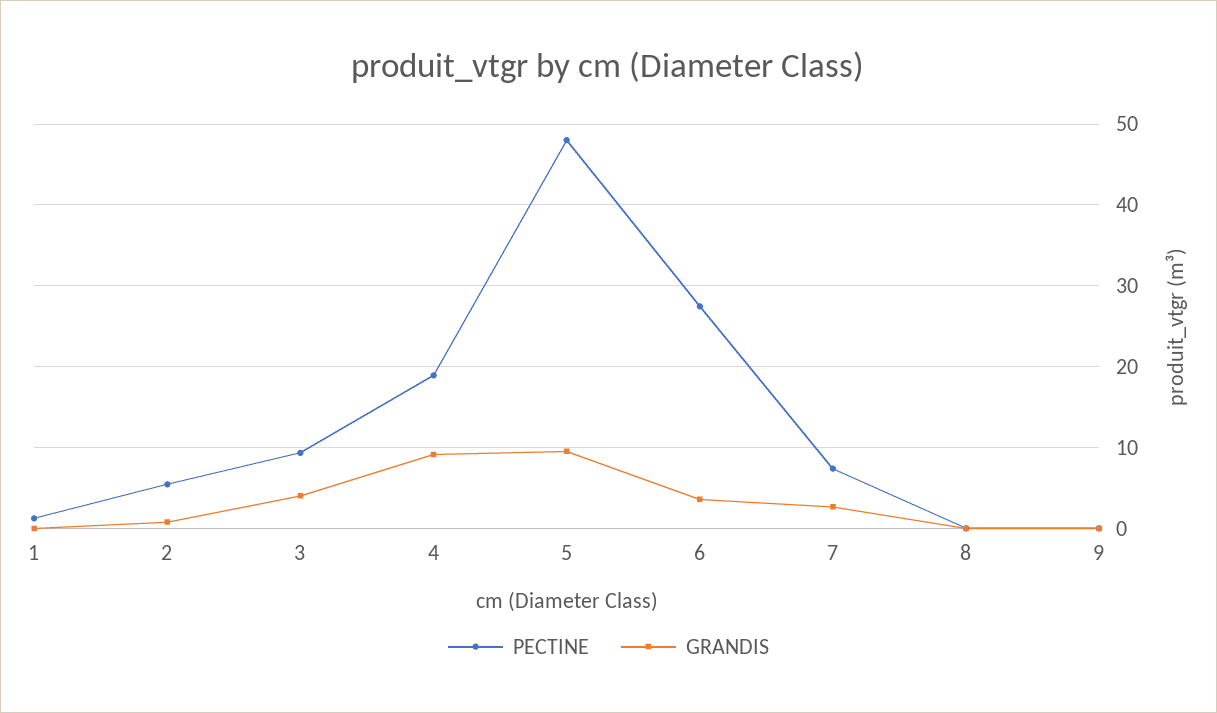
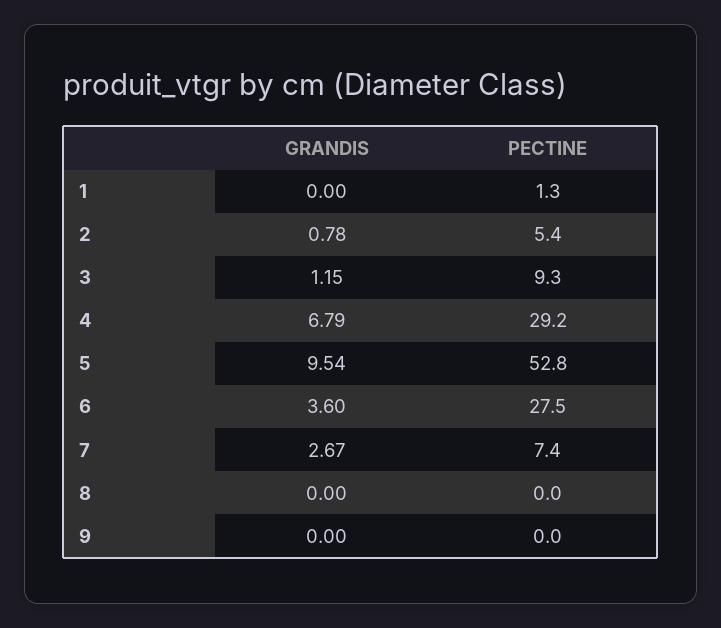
GRANDIS, 3: 4 -> 1.15
PECTINE, 4: 19 -> 29.2
GRANDIS, 4: 9 -> 6.79
PECTINE, 5: 48 -> 52.8

